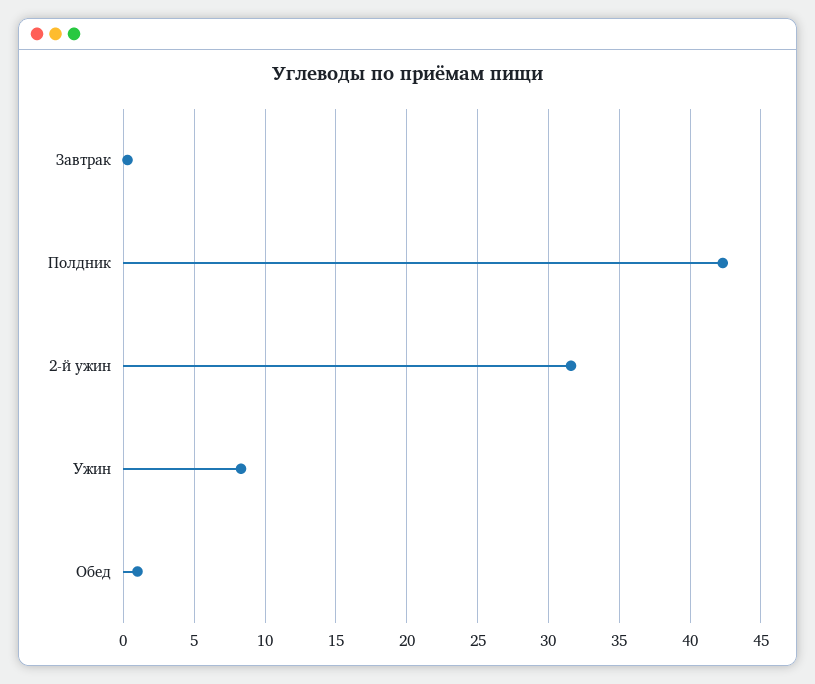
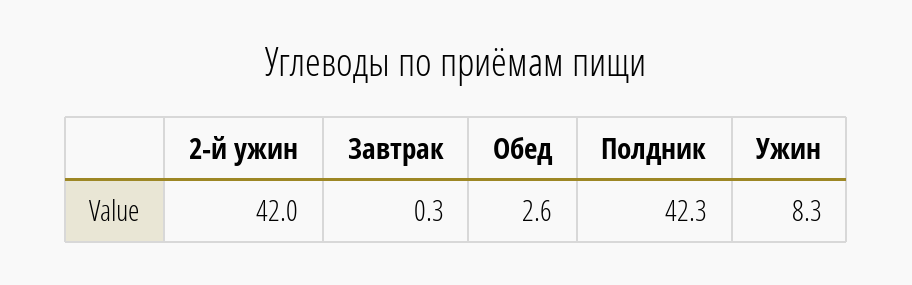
2-й ужин: 31.5 -> 42
Обед: 1 -> 2.6

